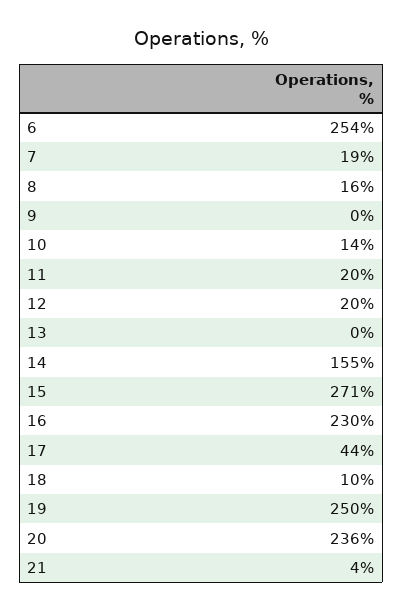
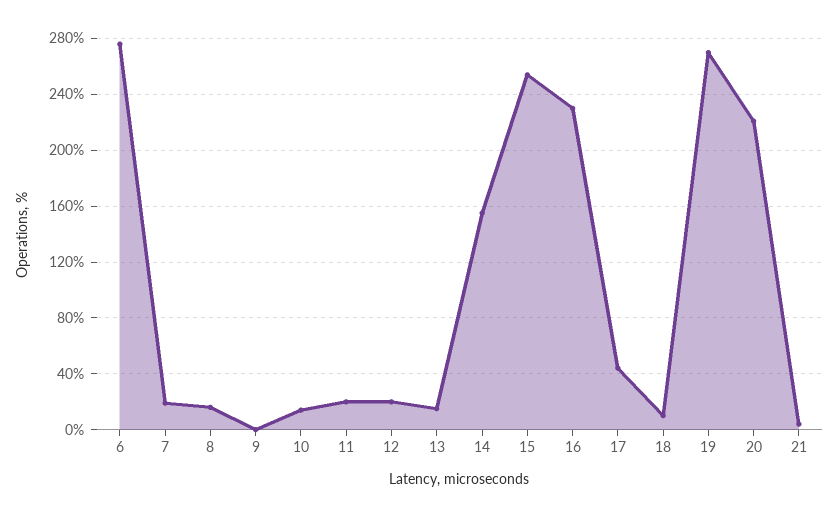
6: 254 -> 275
13: 0 -> 15
15: 271 -> 255
19: 250 -> 270
20: 236 -> 220

